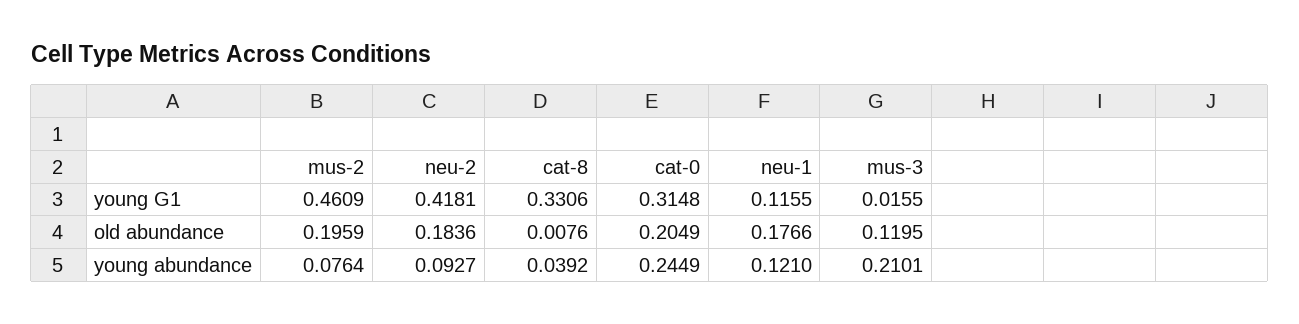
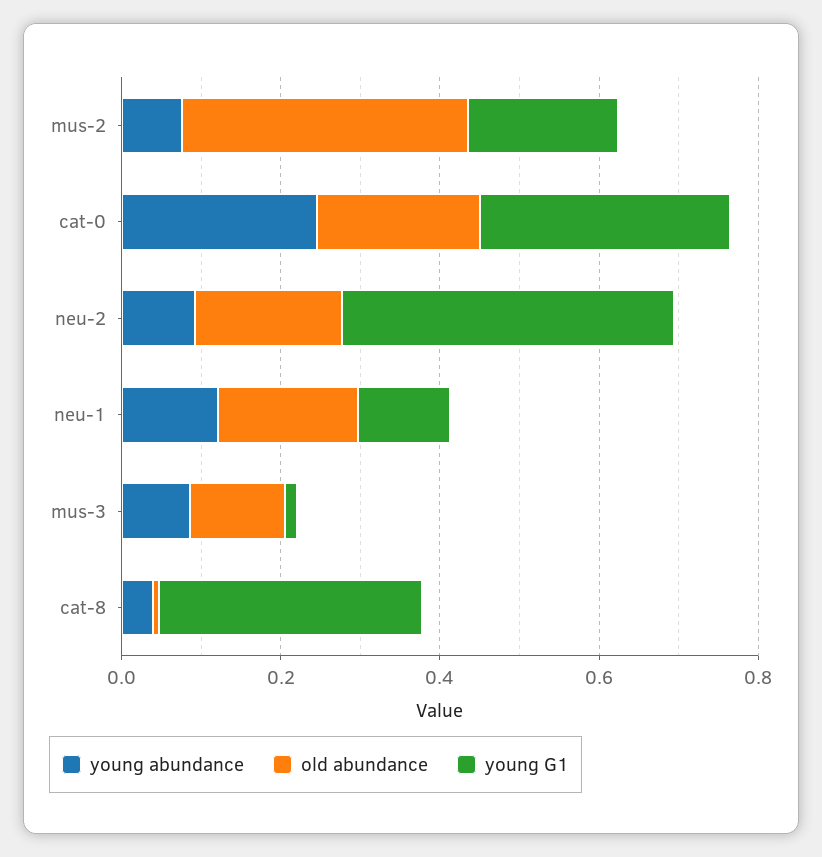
young G1, mus-2: 0.4609 -> 0.2
old abundance, mus-2: 0.1959 -> 0.35
young abundance, mus-3: 0.2101 -> 0.1

